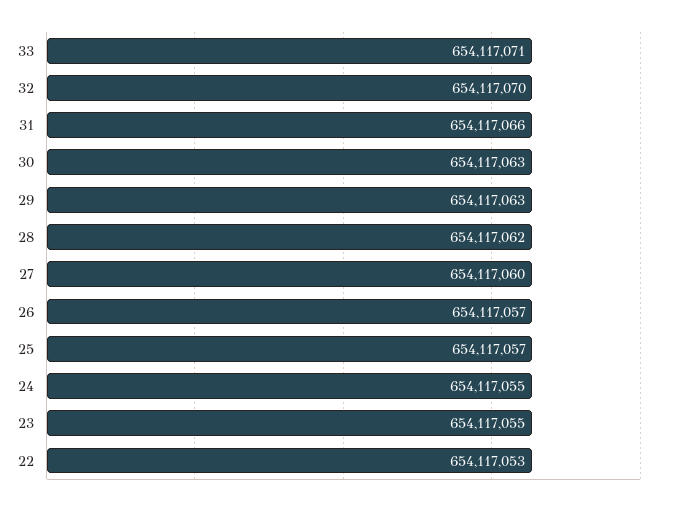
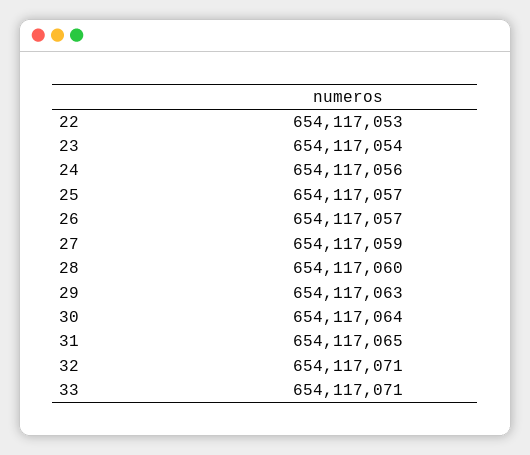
32: 654117070 -> 654117071
31: 654117066 -> 654117065
30: 654117063 -> 654117064
28: 654117062 -> 654117060
27: 654117060 -> 654117059
24: 654117055 -> 654117056
23: 654117055 -> 654117054

